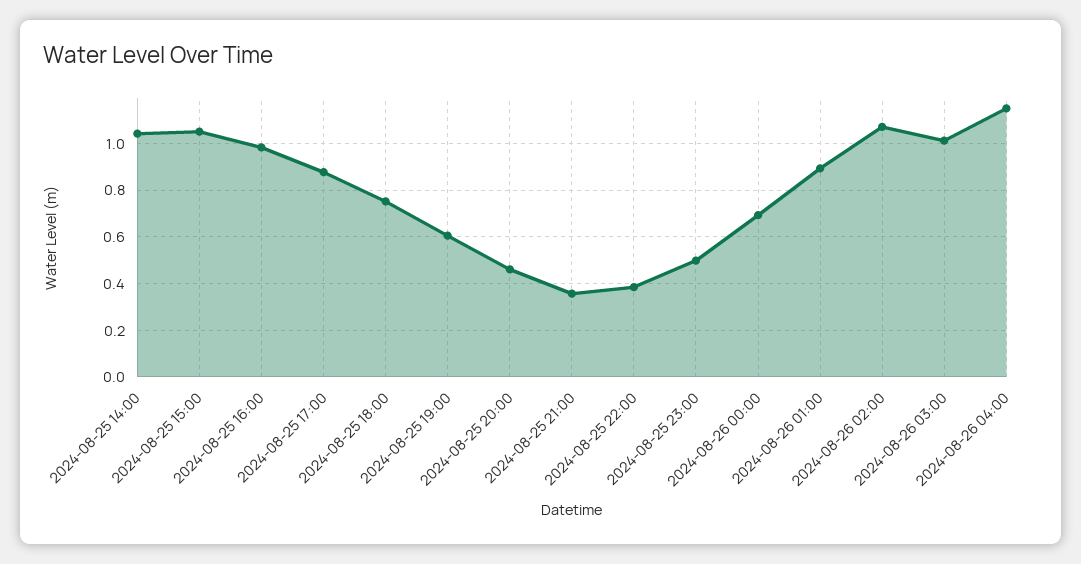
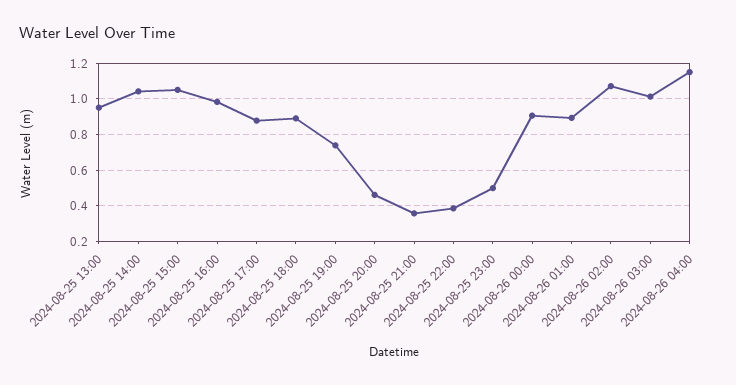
2024-08-25 18:00: 0.75 -> 0.9
2024-08-25 19:00: 0.6 -> 0.75
2024-08-26 00:00: 0.7 -> 0.9
2024-08-25 13:00: none -> 0.95

